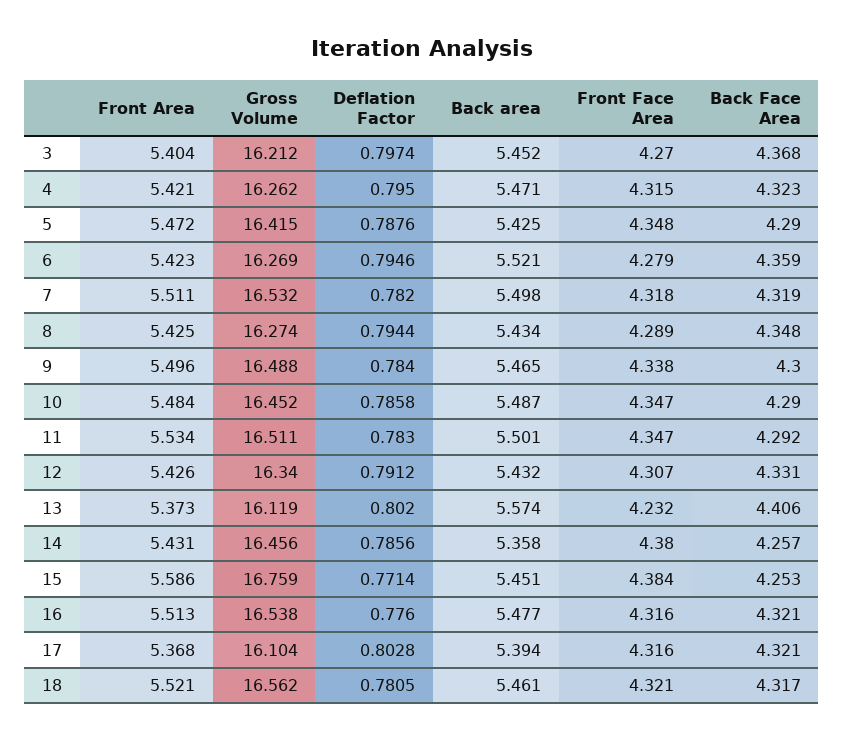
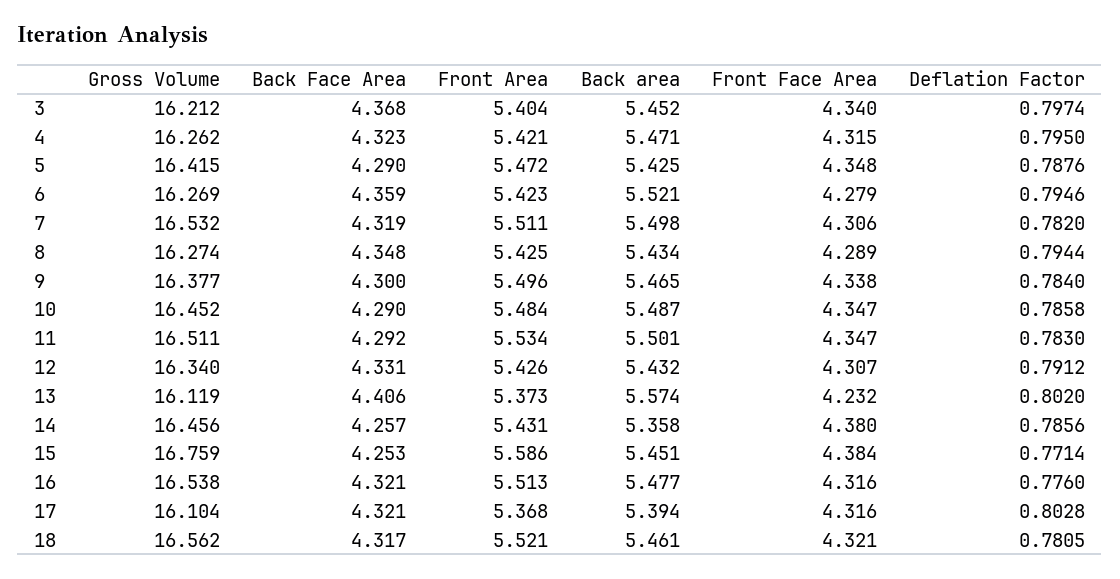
Front Face Area, 3: 4.27 -> 4.34
Front Face Area, 7: 4.318 -> 4.306
Gross Volume, 9: 16.488 -> 16.377

